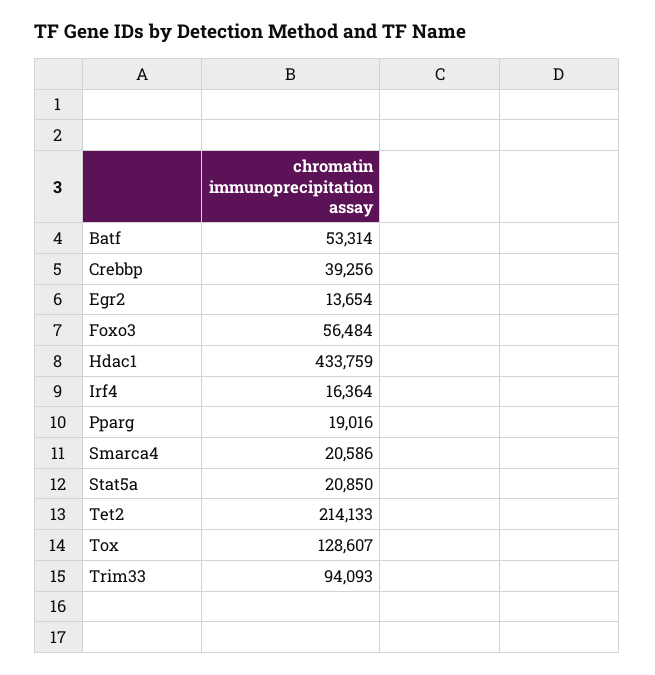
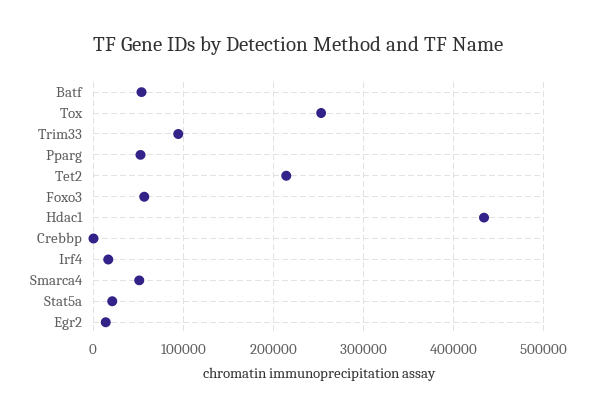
Crebbp: 39256 -> 0
Pparg: 19016 -> 50000
Smarca4: 20586 -> 50000
Tox: 128607 -> 250000

